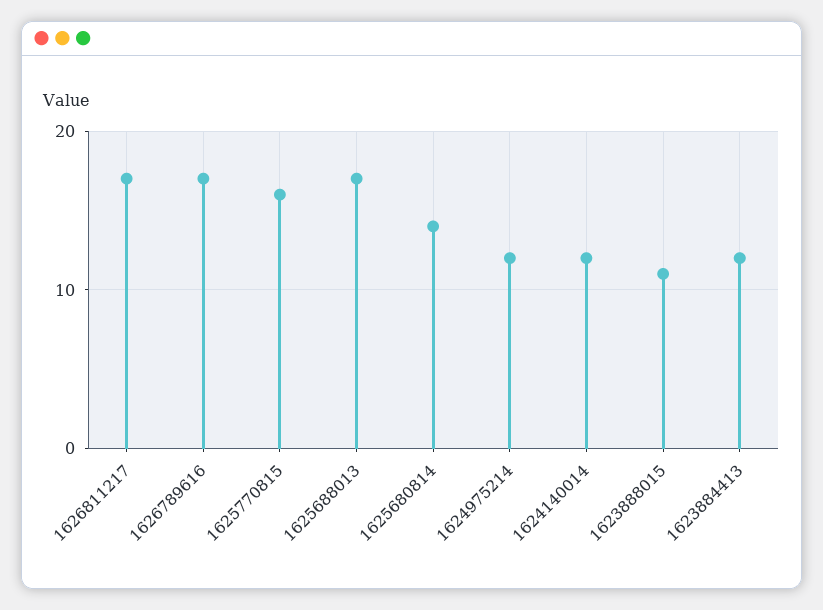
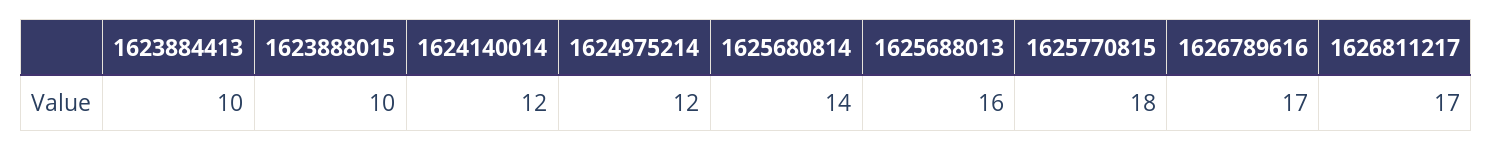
1625770815: 16 -> 18
1625688013: 17 -> 16
1623888015: 11 -> 10
1623884413: 12 -> 10

